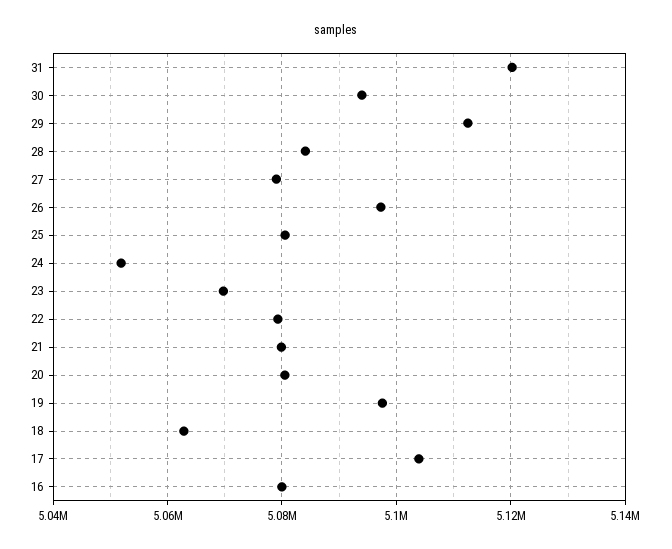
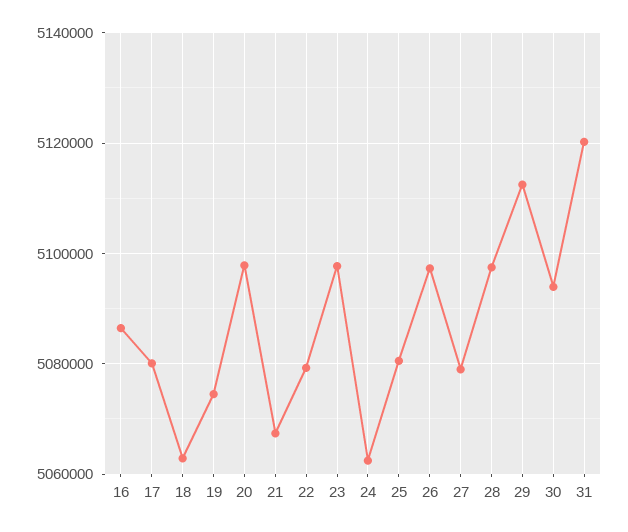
28: 5084000 -> 5098000
24: 5052000 -> 5062000
23: 5070000 -> 5098000
21: 5080000 -> 5068000
20: 5080000 -> 5098000
19: 5098000 -> 5074000
17: 5104000 -> 5080000
16: 5080000 -> 5086000

